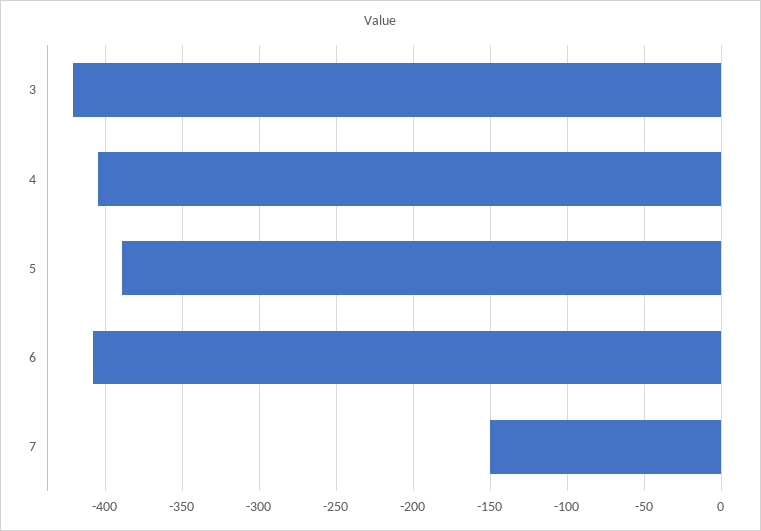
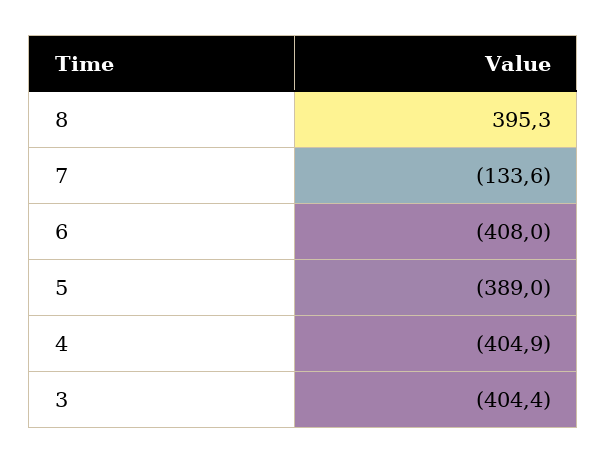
3: -420 -> -404.4
7: -150 -> -133.6
8: none -> 395.3

